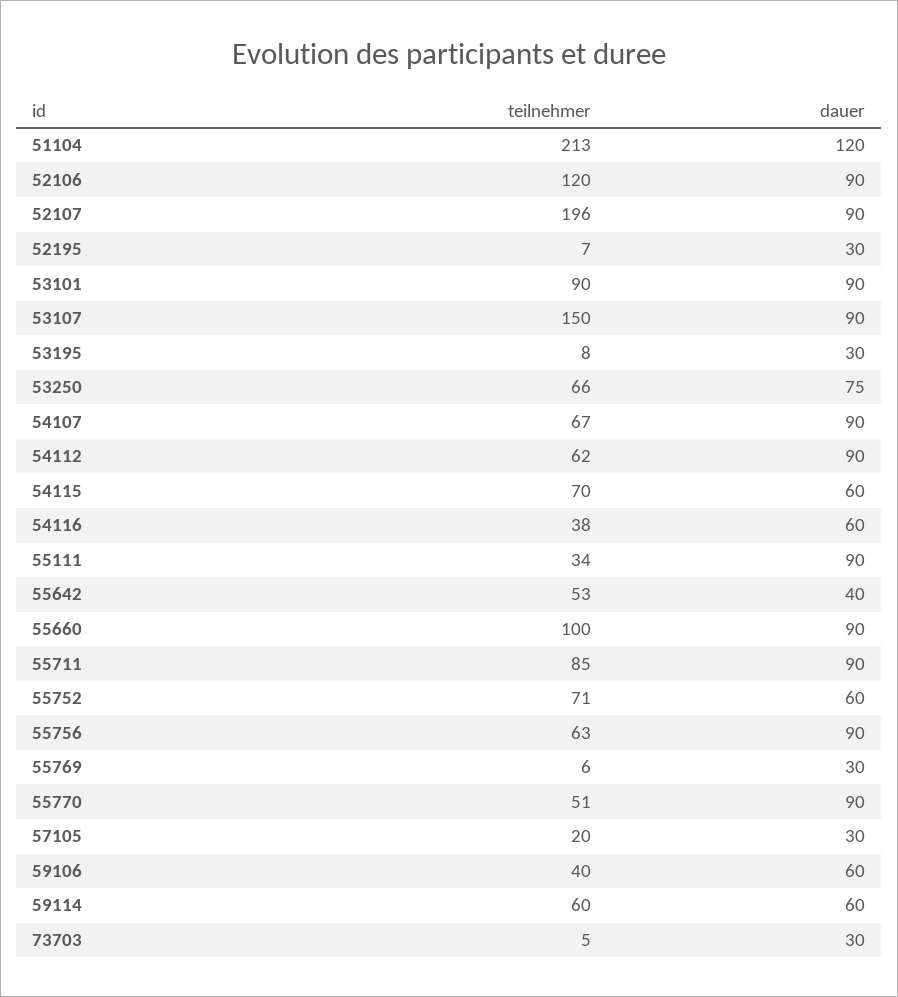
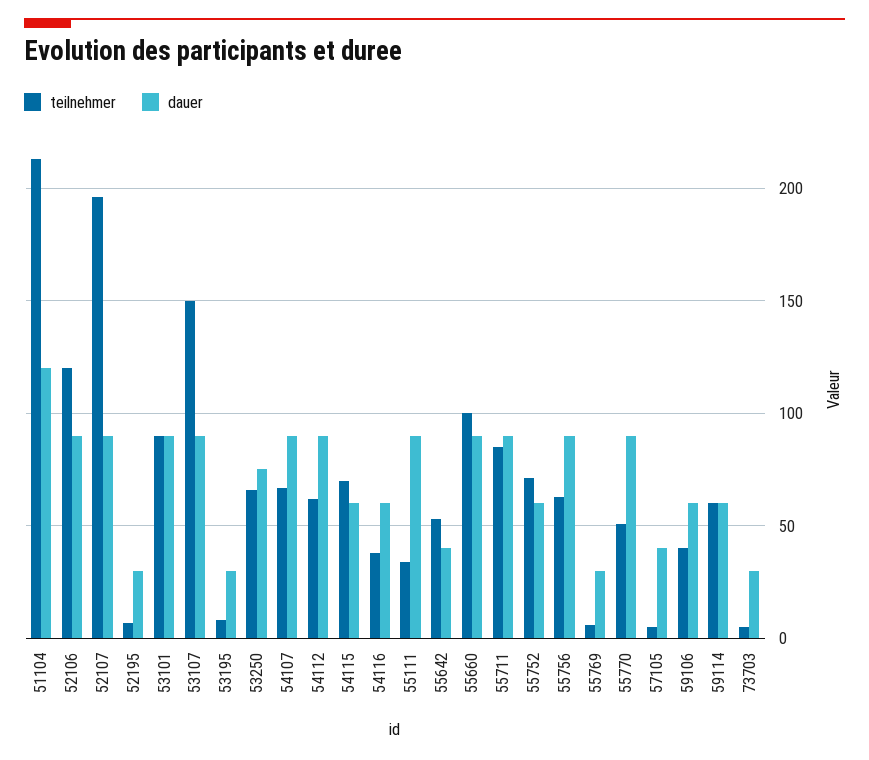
teilnehmer, 57105: 20 -> 5
dauer, 57105: 30 -> 40

